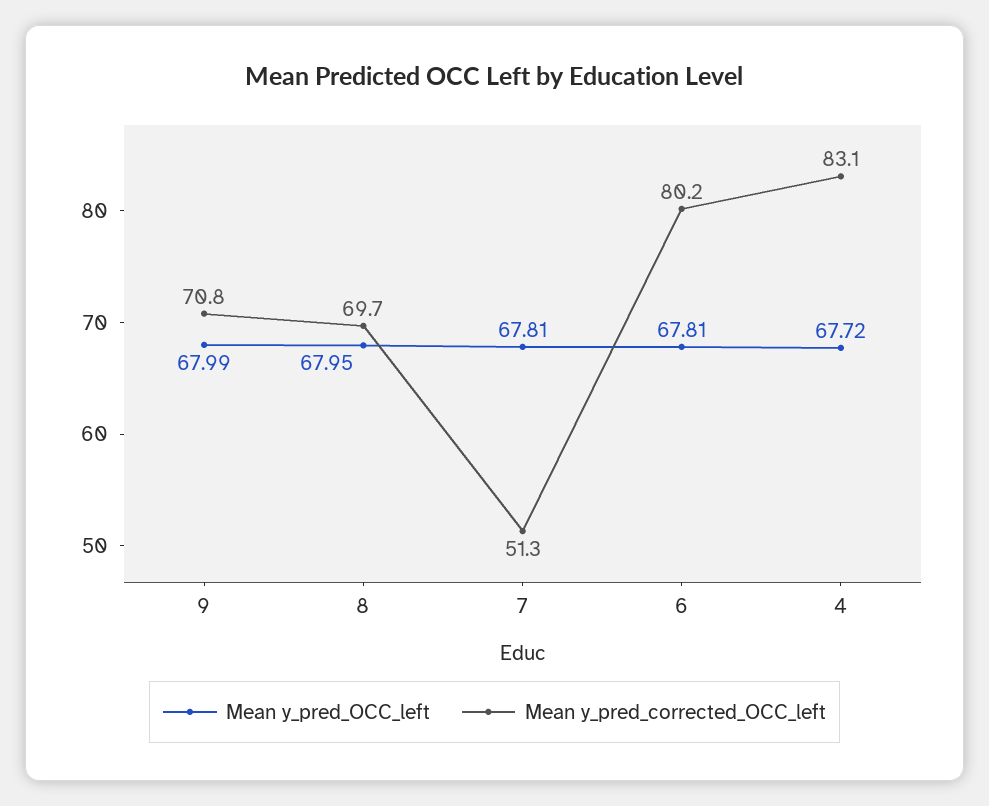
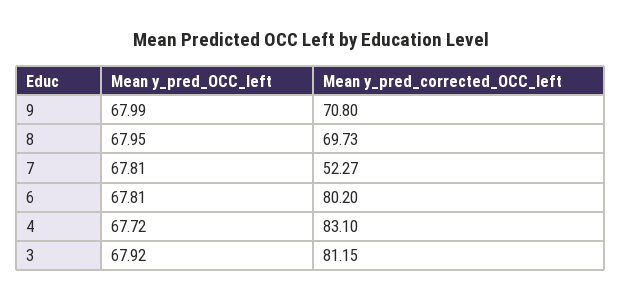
Mean y_pred_corrected_OCC_left, 7: 51.3 -> 52.27
Mean y_pred_OCC_left, 3: none -> 67.92
Mean y_pred_corrected_OCC_left, 3: none -> 81.15

